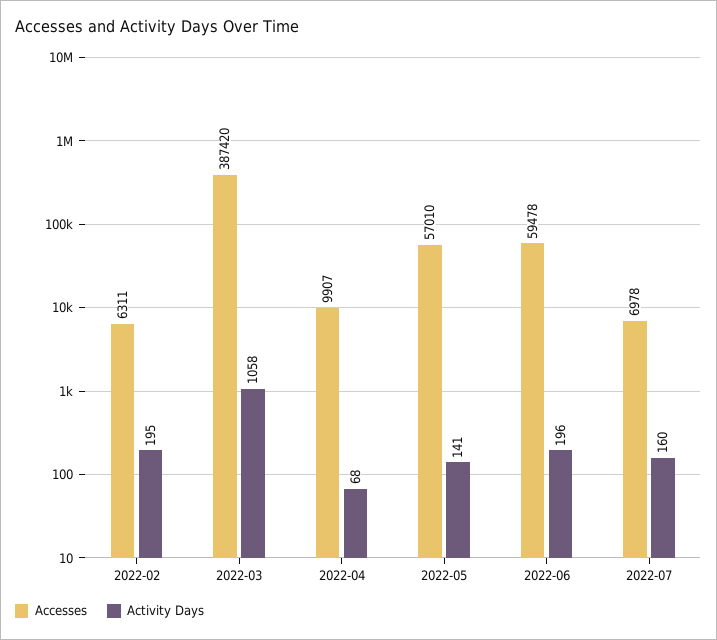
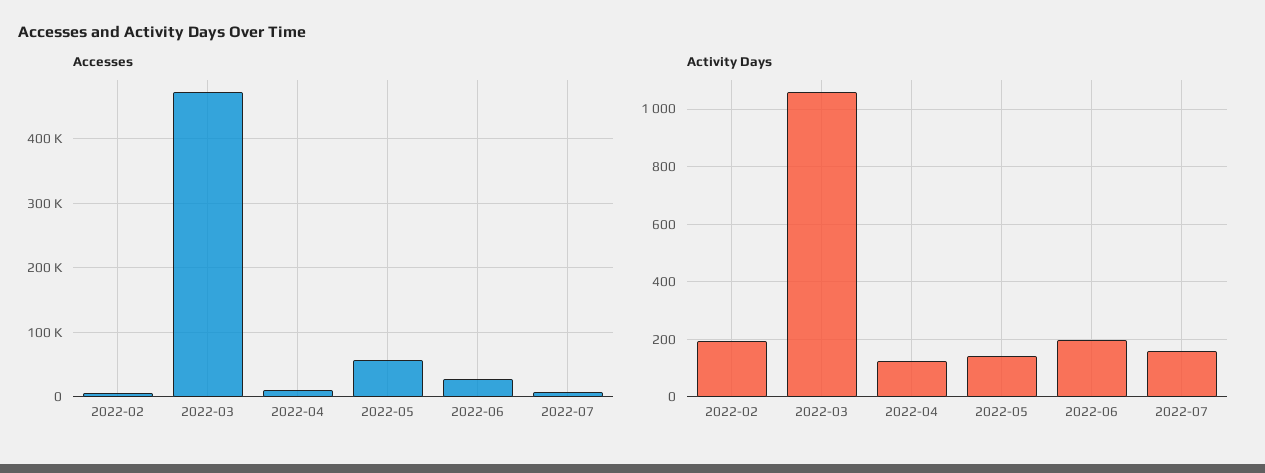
Accesses, 2022-03: 387420 -> 470000
Activity Days, 2022-04: 68 -> 125
Accesses, 2022-06: 59478 -> 30000

